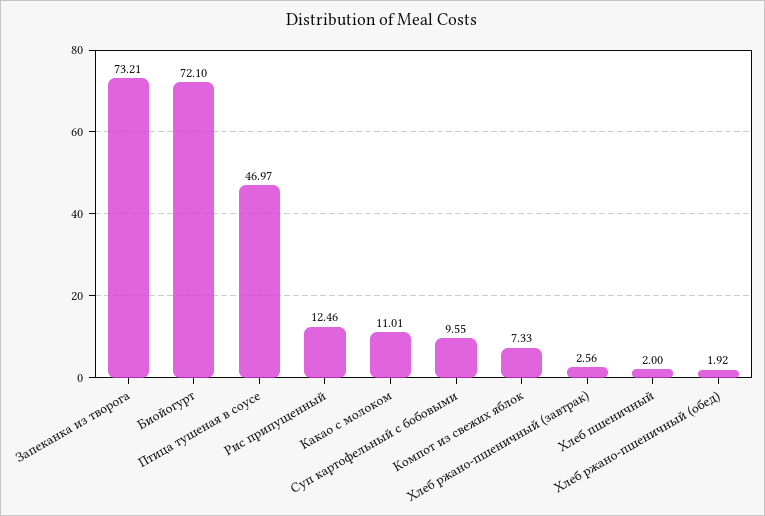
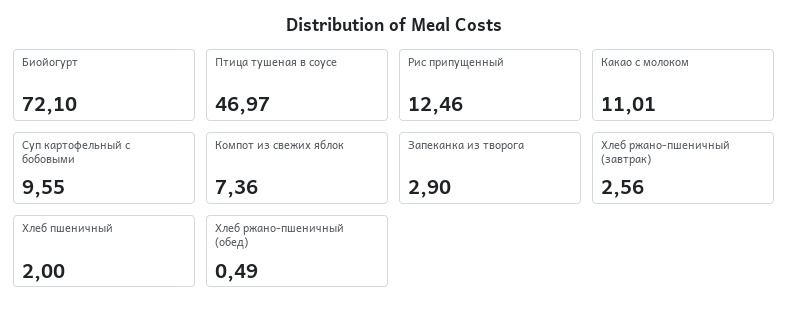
Запеканка из творога: 73.21 -> 2.9
Компот из свежих яблок: 7.33 -> 7.36
Хлеб ржано-пшеничный (обед): 1.92 -> 0.49

